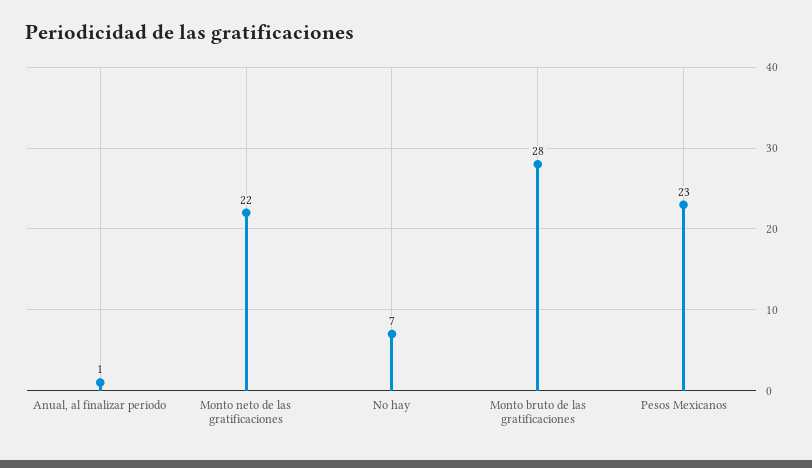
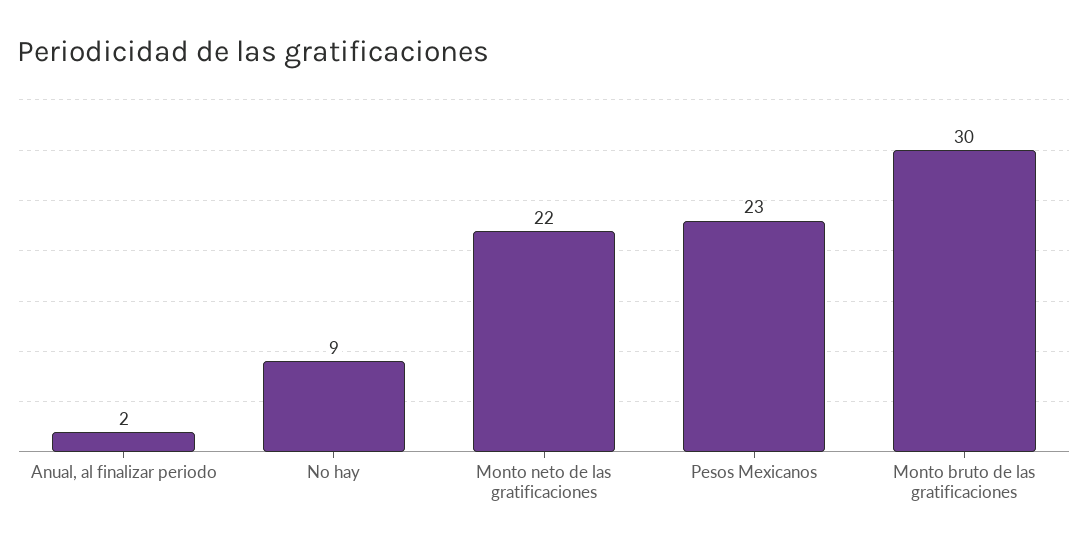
Anual, al finalizar periodo: 1 -> 2
No hay: 7 -> 9
Monto bruto de las gratificaciones: 28 -> 30

